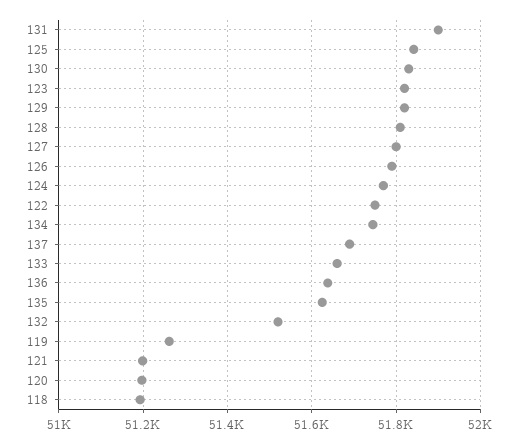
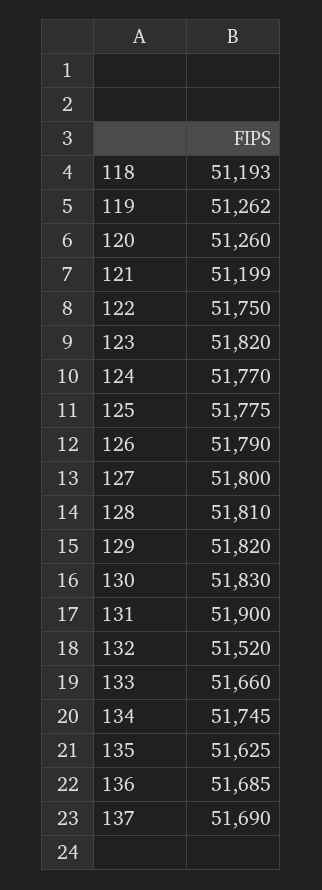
125: 51840 -> 51775
136: 51640 -> 51685
120: 51200 -> 51260

